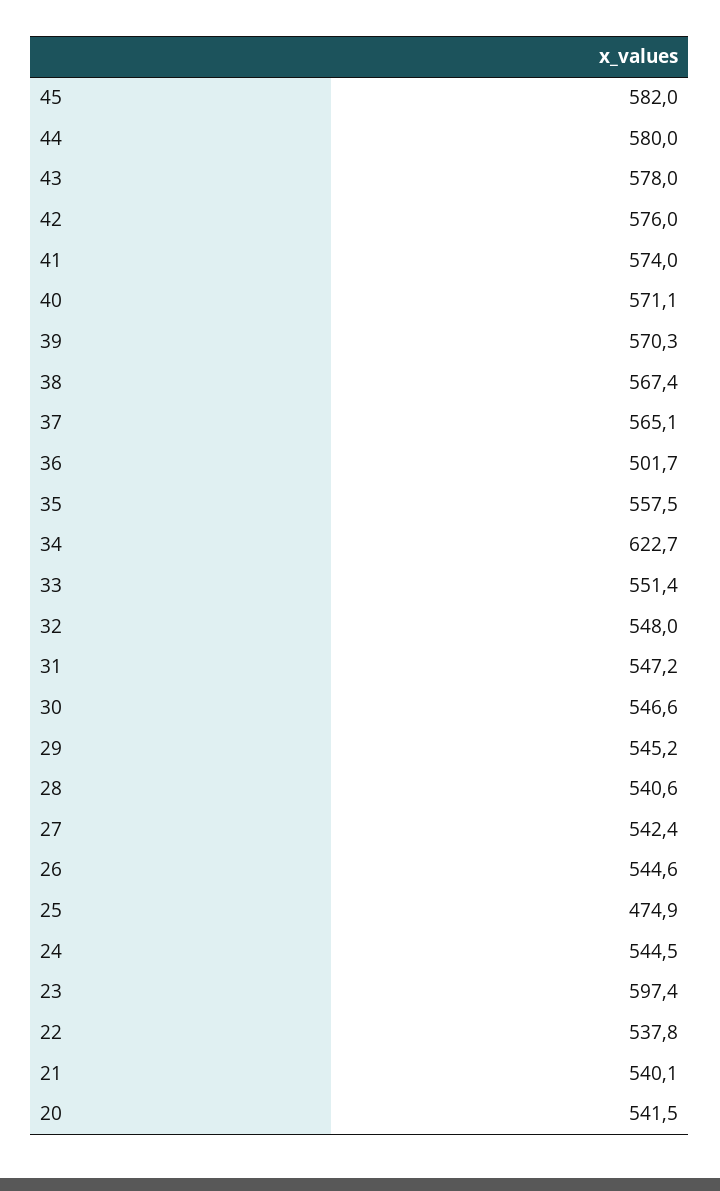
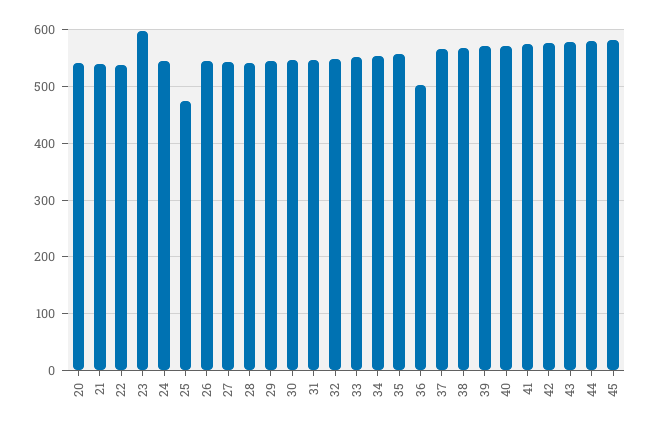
34: 622.7 -> 560

